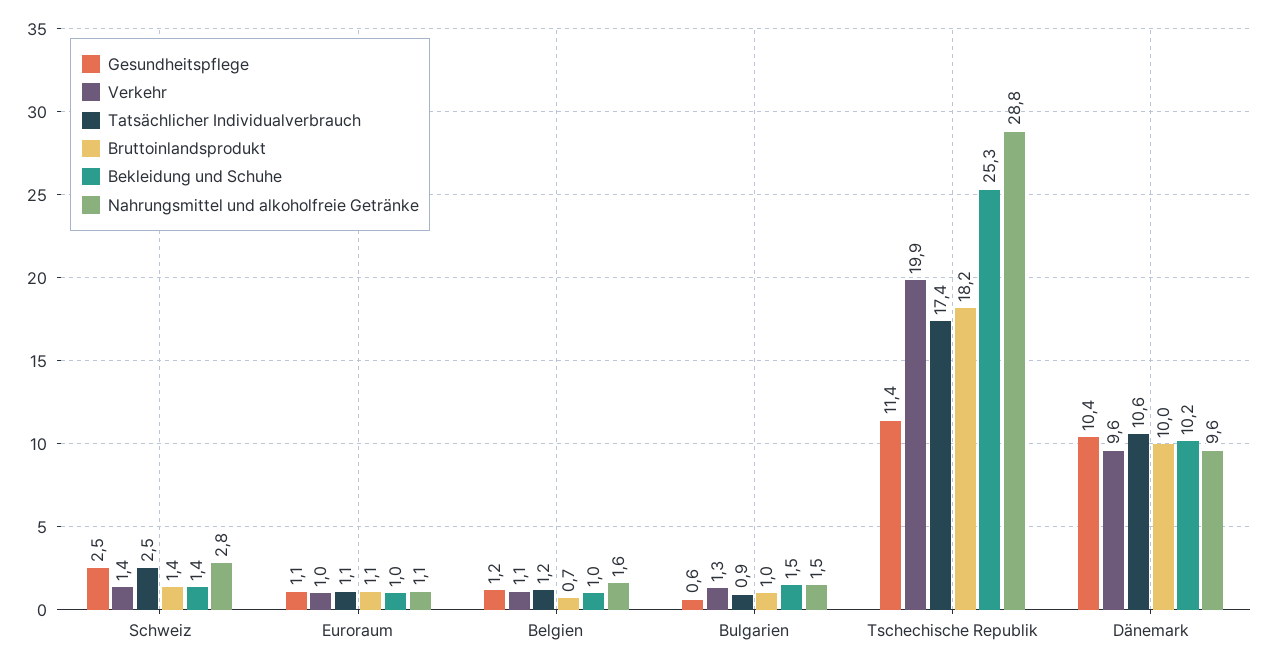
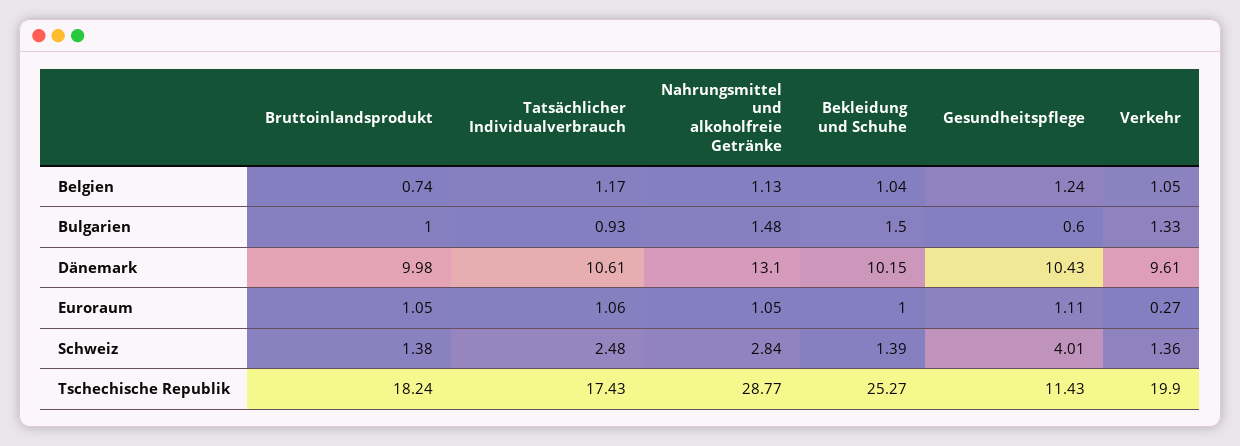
Gesundheitspflege, Schweiz: 2.5 -> 4.01
Verkehr, Euroraum: 1 -> 0.27
Nahrungsmittel und alkoholfreie Getränke, Belgien: 1.6 -> 1.13
Nahrungsmittel und alkoholfreie Getränke, Dänemark: 9.6 -> 13.1

